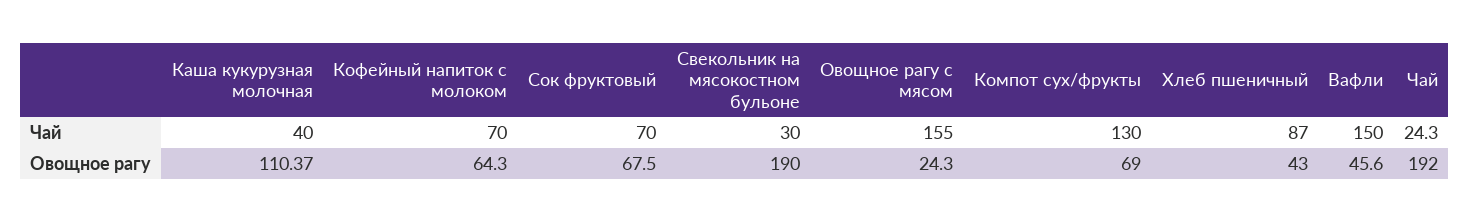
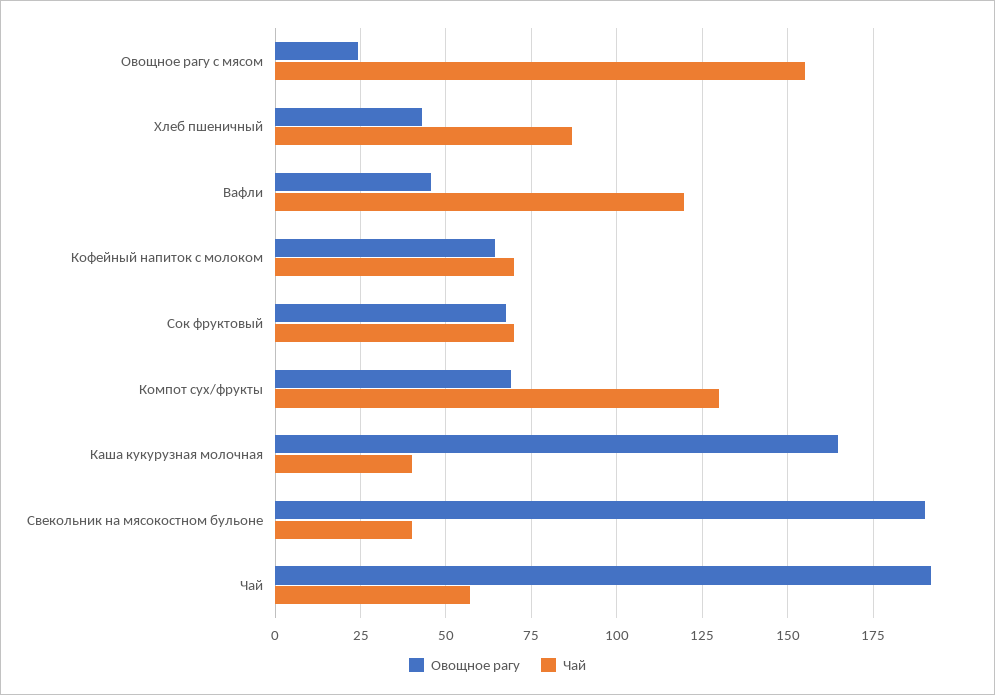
Чай, Свекольник на мясокостном бульоне: 30 -> 40
Чай, Вафли: 150 -> 120
Чай, Чай: 24.3 -> 57.5
Овощное рагу, Каша кукурузная молочная: 110.37 -> 165

